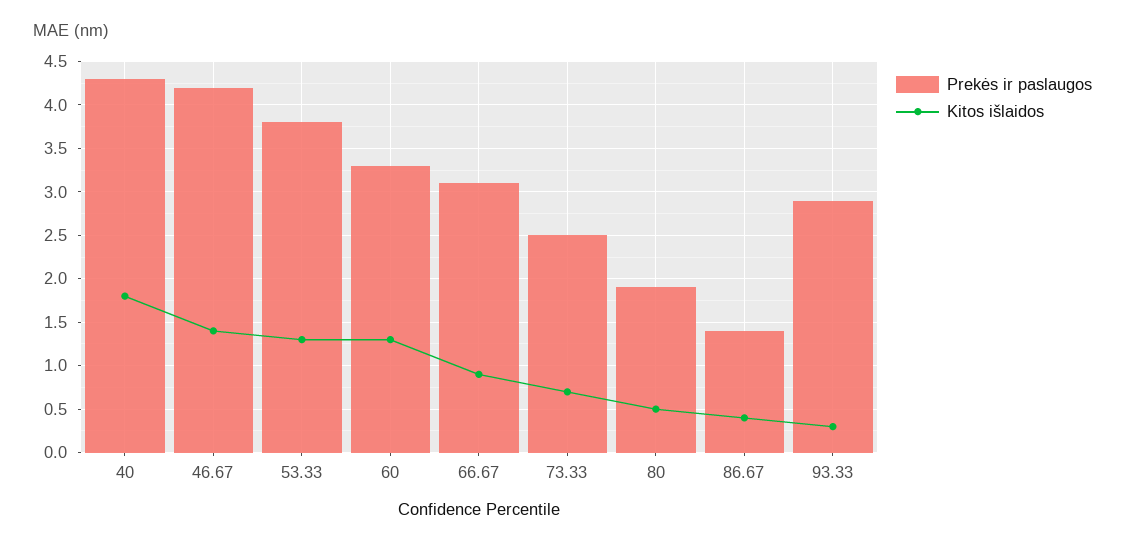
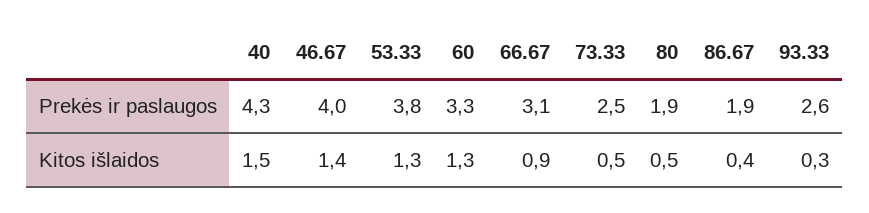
Kitos išlaidos, 40: 1.8 -> 1.5
Prekės ir paslaugos, 46.67: 4.2 -> 4
Kitos išlaidos, 73.33: 0.7 -> 0.5
Prekės ir paslaugos, 86.67: 1.4 -> 1.9
Prekės ir paslaugos, 93.33: 2.9 -> 2.6

